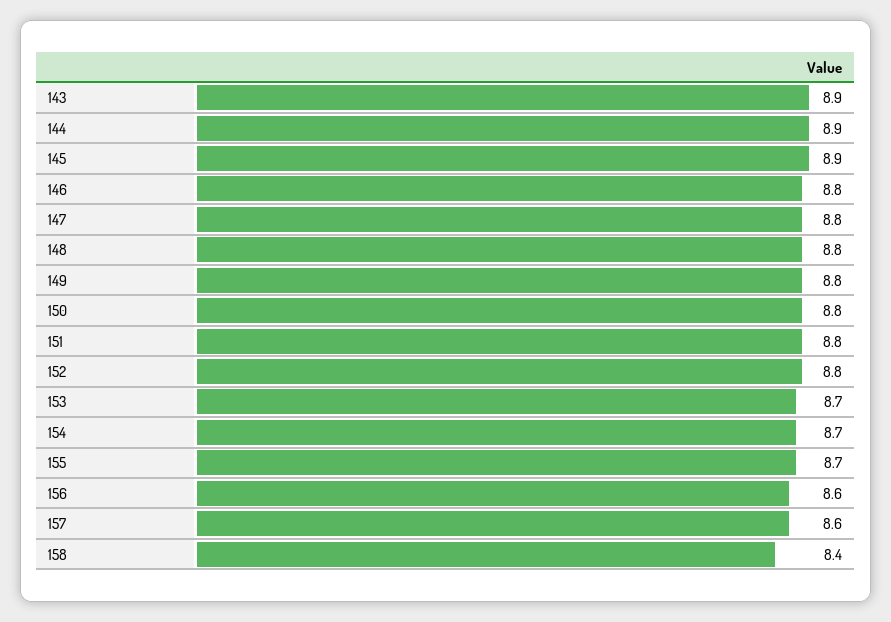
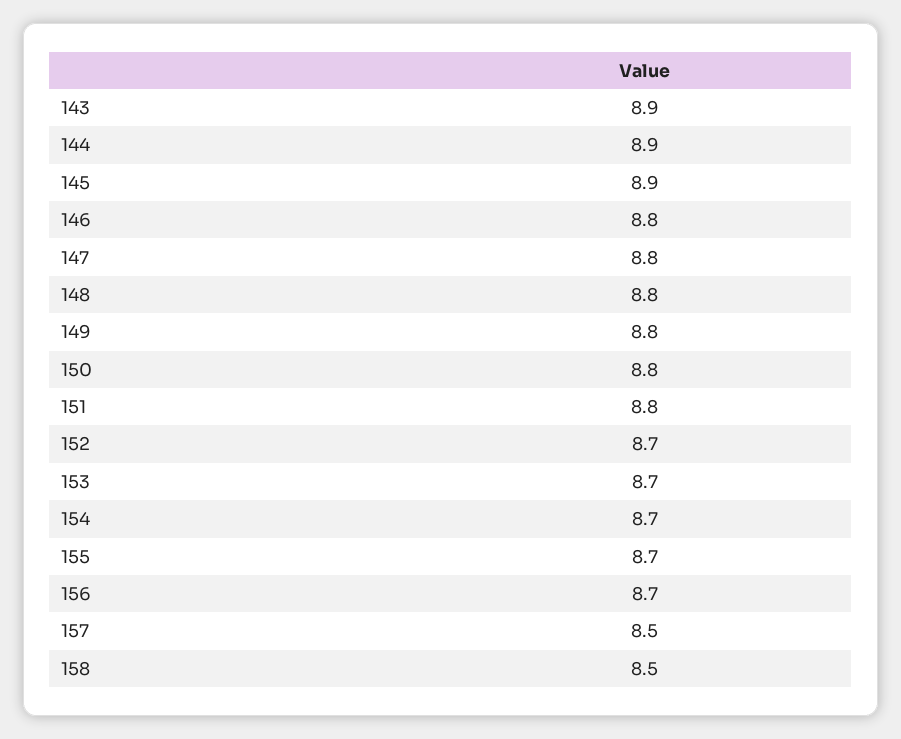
152: 8.8 -> 8.7
156: 8.6 -> 8.7
157: 8.6 -> 8.5
158: 8.4 -> 8.5

